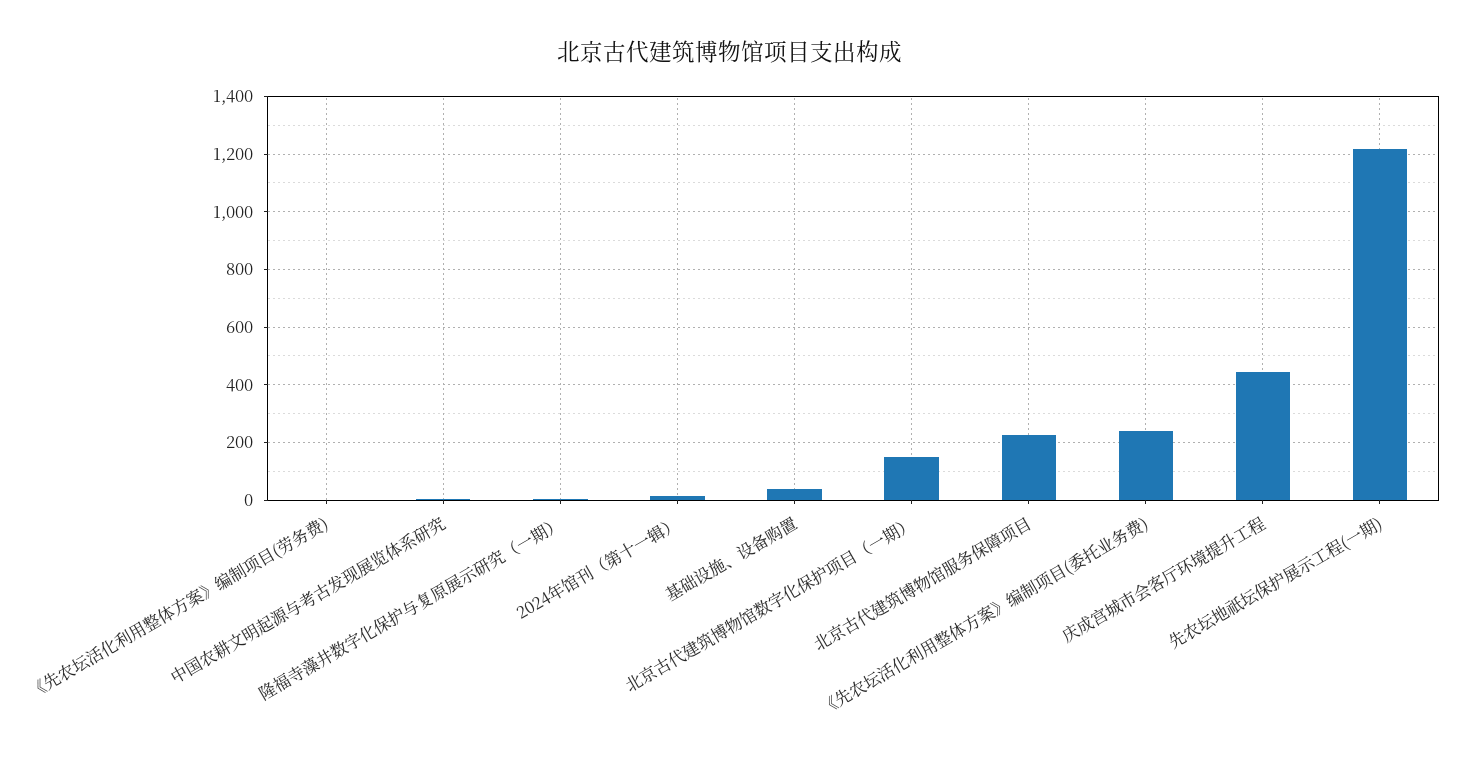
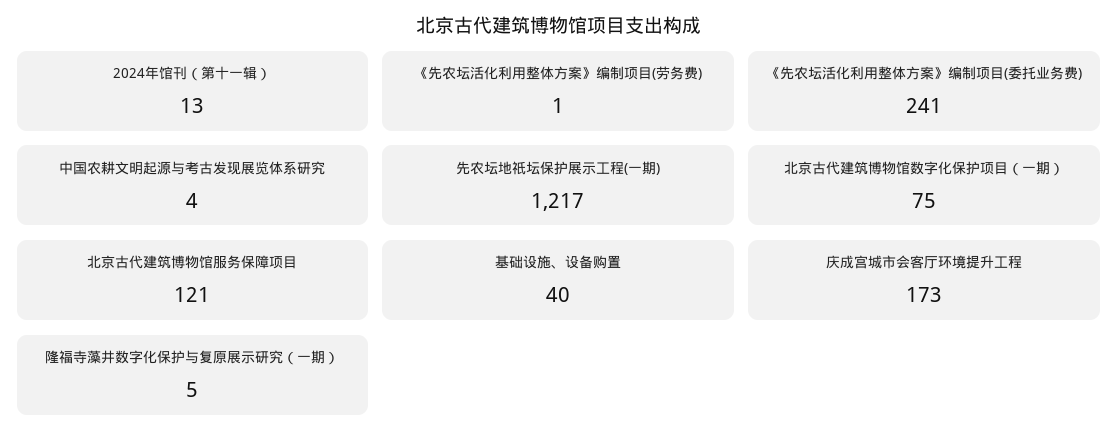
北京古代建筑博物馆数字化保护项目（一期）: 150 -> 75
北京古代建筑博物馆服务保障项目: 225 -> 121
庆成宫城市会客厅环境提升工程: 450 -> 173

